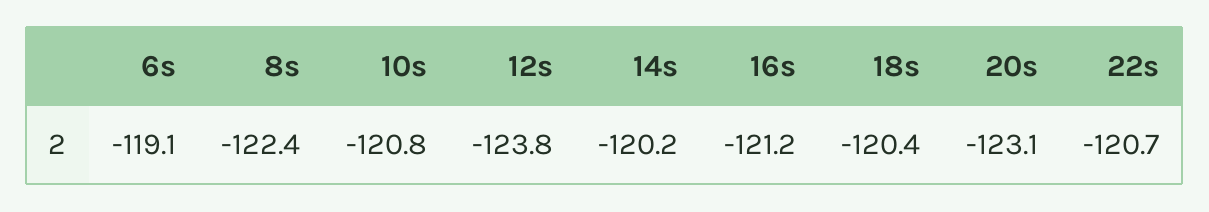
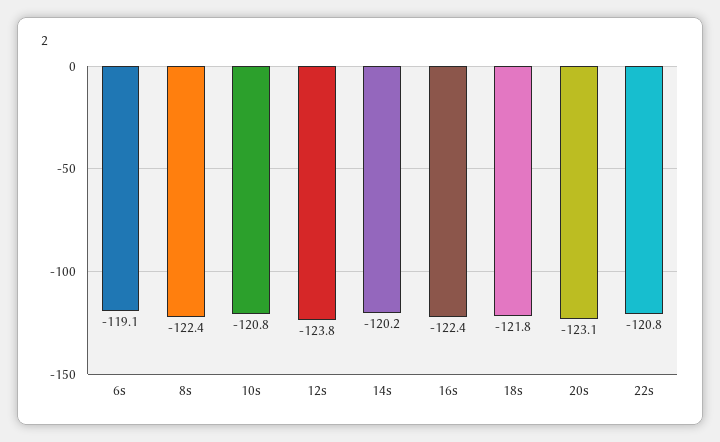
16s: -121.2 -> -122.4
18s: -120.4 -> -121.8
22s: -120.7 -> -120.8

